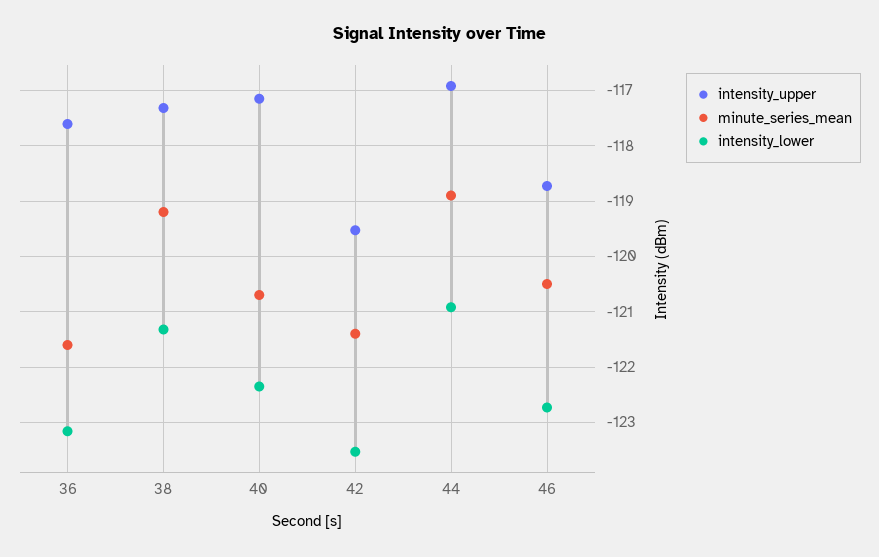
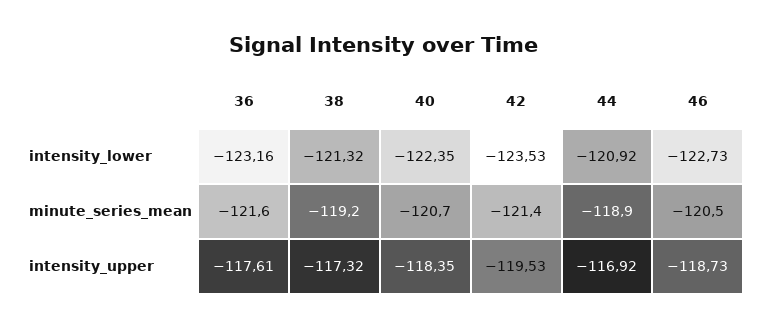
intensity_upper, 40: -117.2 -> -118.35

